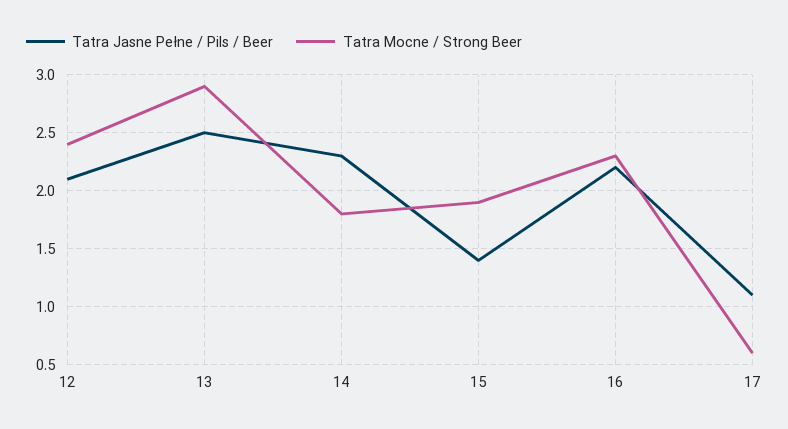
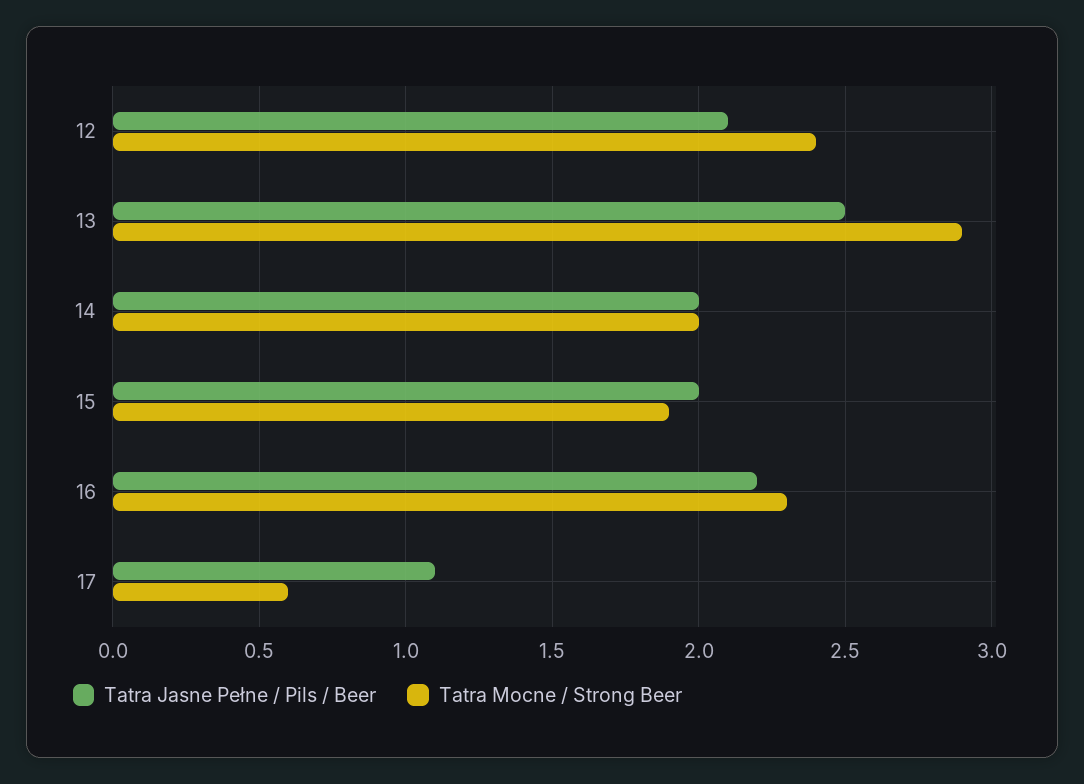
Tatra Jasne Pełne / Pils / Beer, 14: 2.3 -> 2
Tatra Mocne / Strong Beer, 14: 1.8 -> 2
Tatra Jasne Pełne / Pils / Beer, 15: 1.4 -> 2

